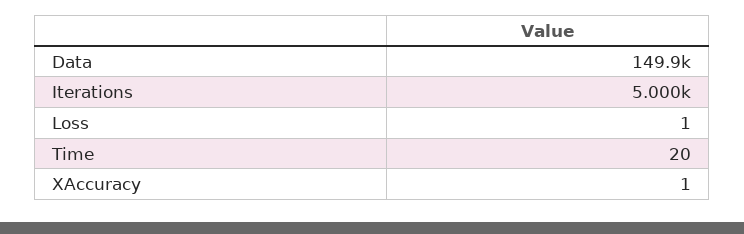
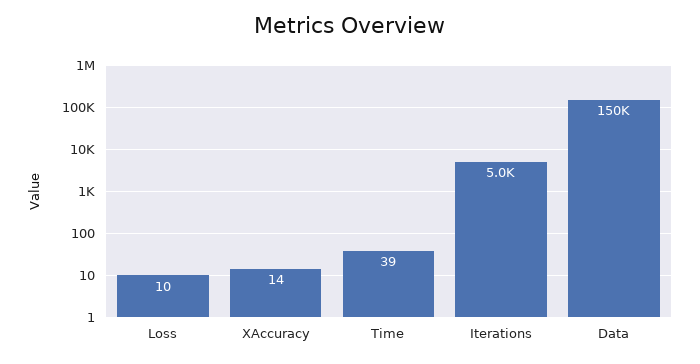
Loss: 1 -> 10
Time: 20 -> 39
XAccuracy: 1 -> 14

